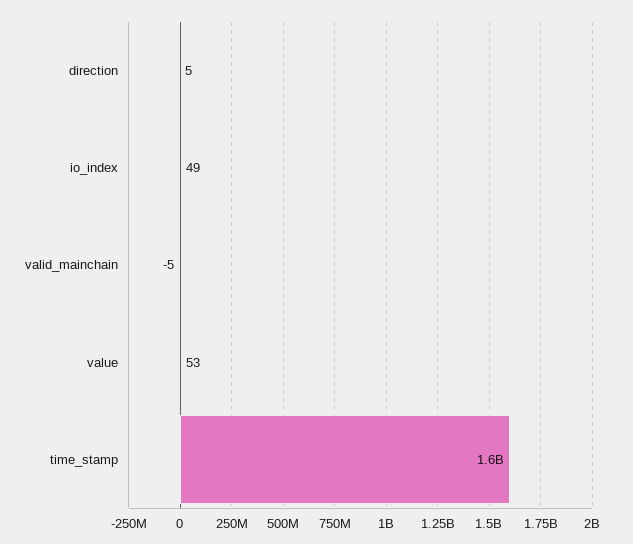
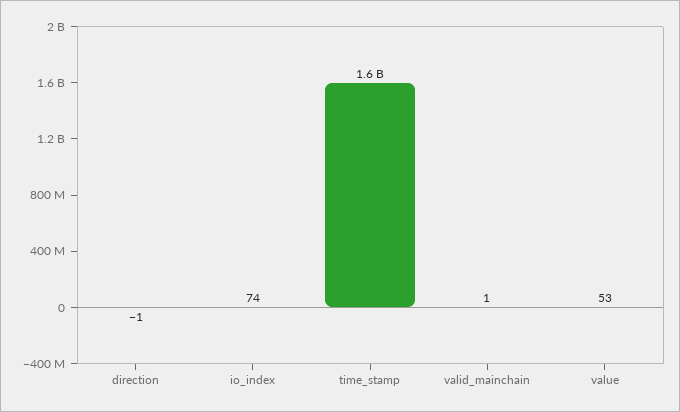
direction: 5 -> -1
io_index: 49 -> 74
valid_mainchain: -5 -> 1

